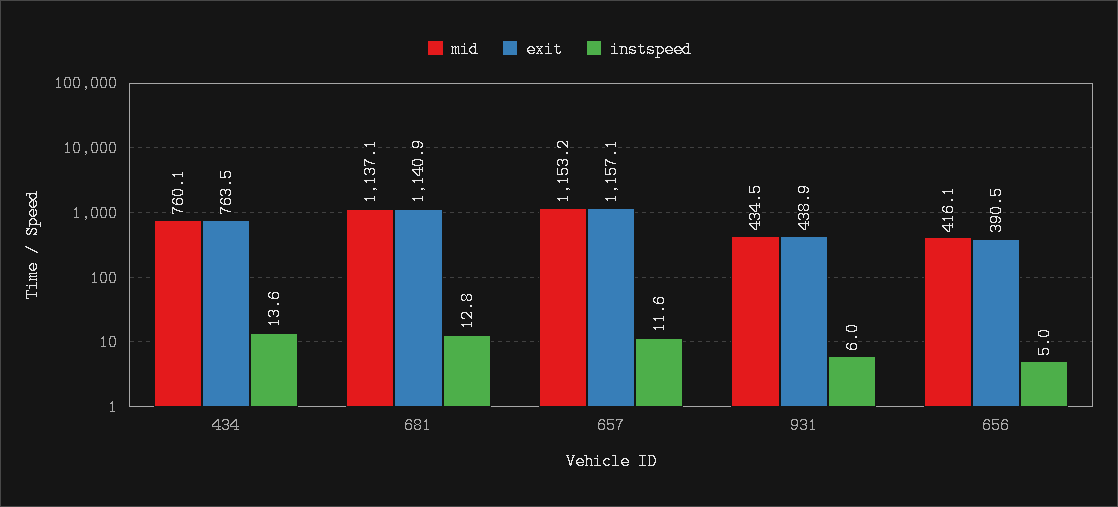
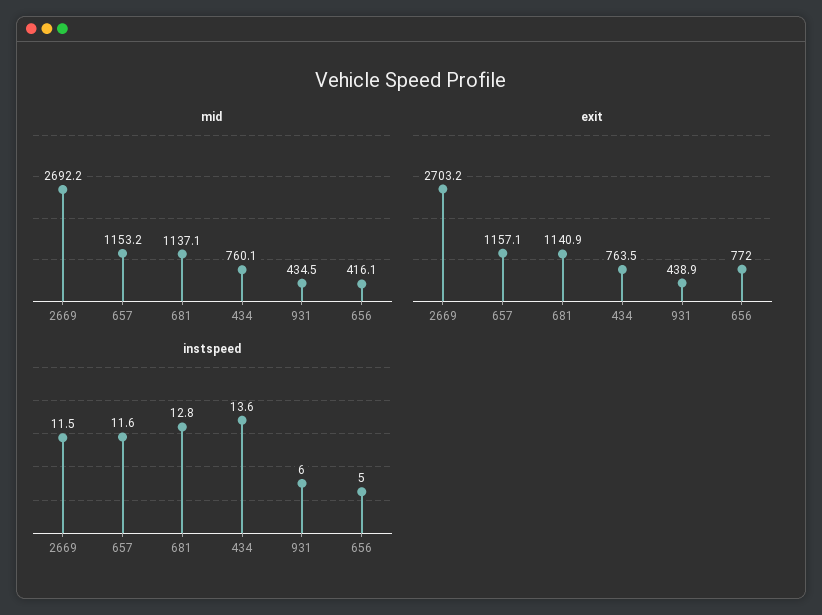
exit, 656: 390.5 -> 772
mid, 2669: none -> 2692.2
exit, 2669: none -> 2703.2
instspeed, 2669: none -> 11.5

